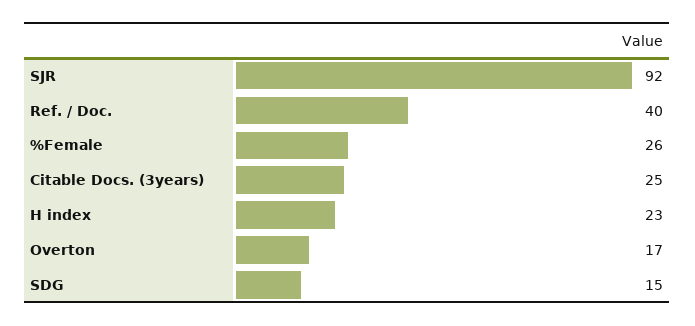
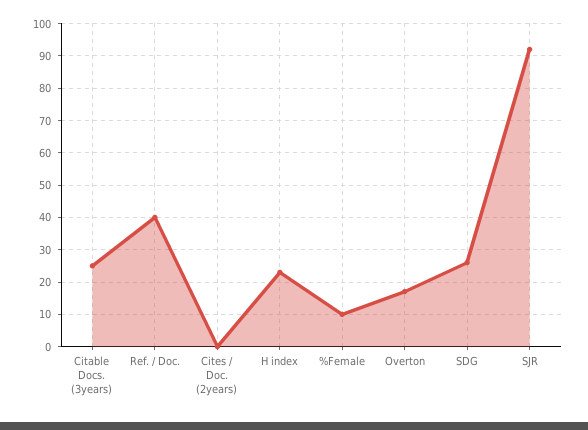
%Female: 26 -> 10
SDG: 15 -> 25
Cites / Doc. (2years): none -> 0

